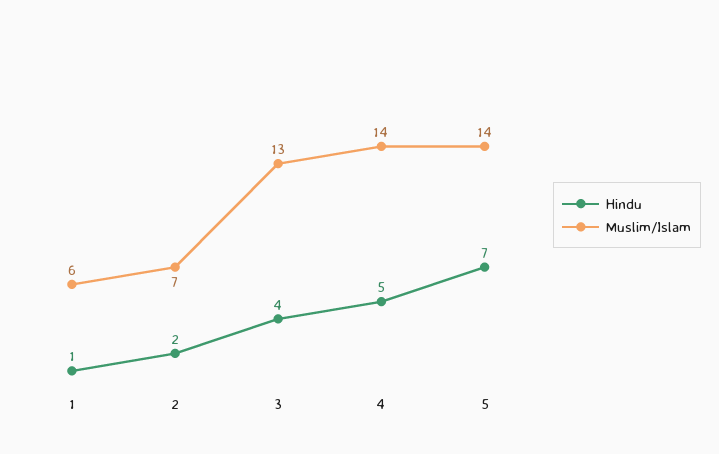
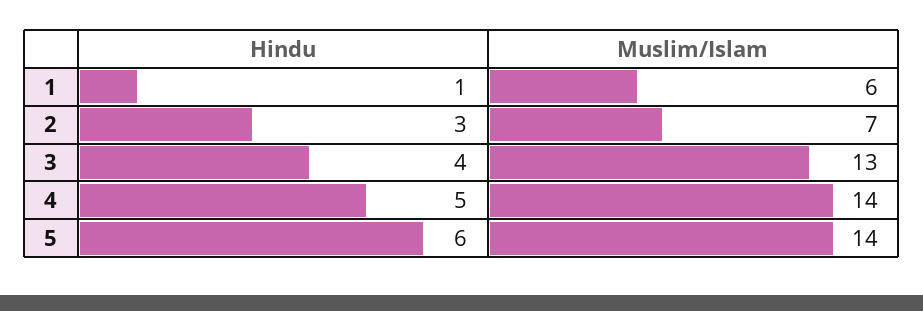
Hindu, 2: 2 -> 3
Hindu, 5: 7 -> 6

